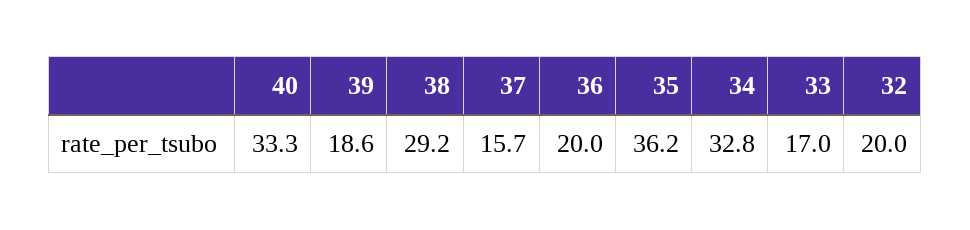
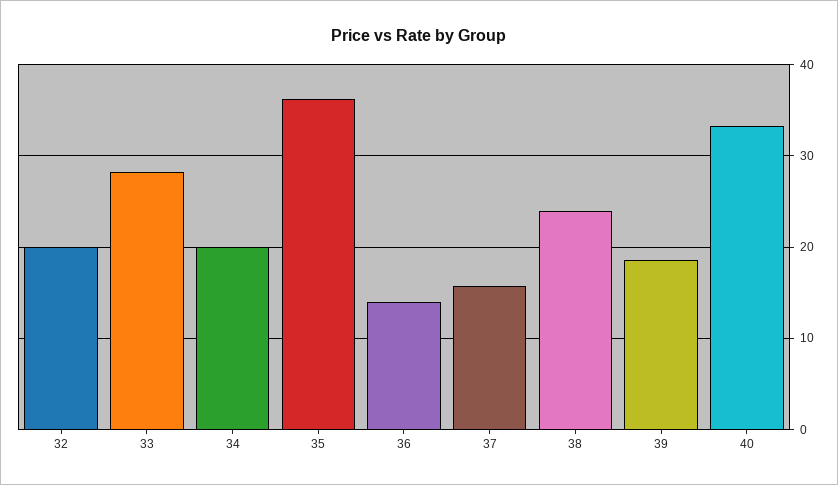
38: 29.2 -> 24
36: 20 -> 14
34: 32.8 -> 20
33: 17 -> 28

